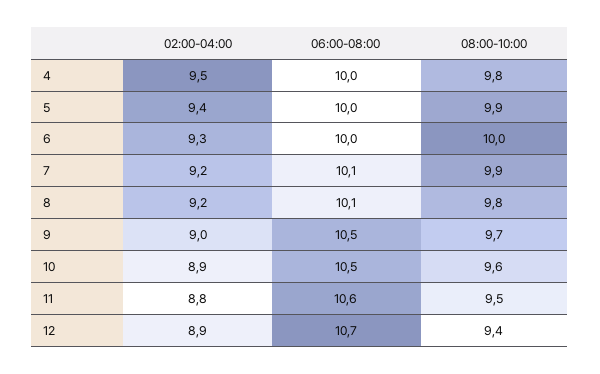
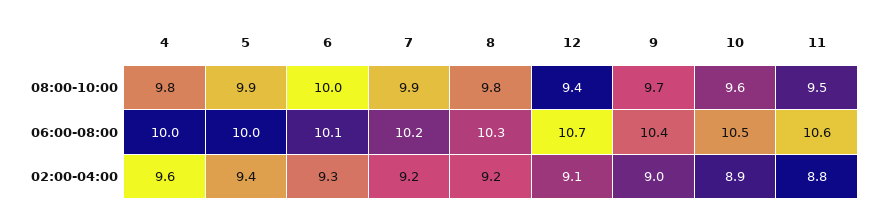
02:00-04:00, 4: 9.5 -> 9.6
06:00-08:00, 6: 10 -> 10.1
06:00-08:00, 7: 10.1 -> 10.2
06:00-08:00, 8: 10.1 -> 10.3
06:00-08:00, 9: 10.5 -> 10.4
02:00-04:00, 12: 8.9 -> 9.1

